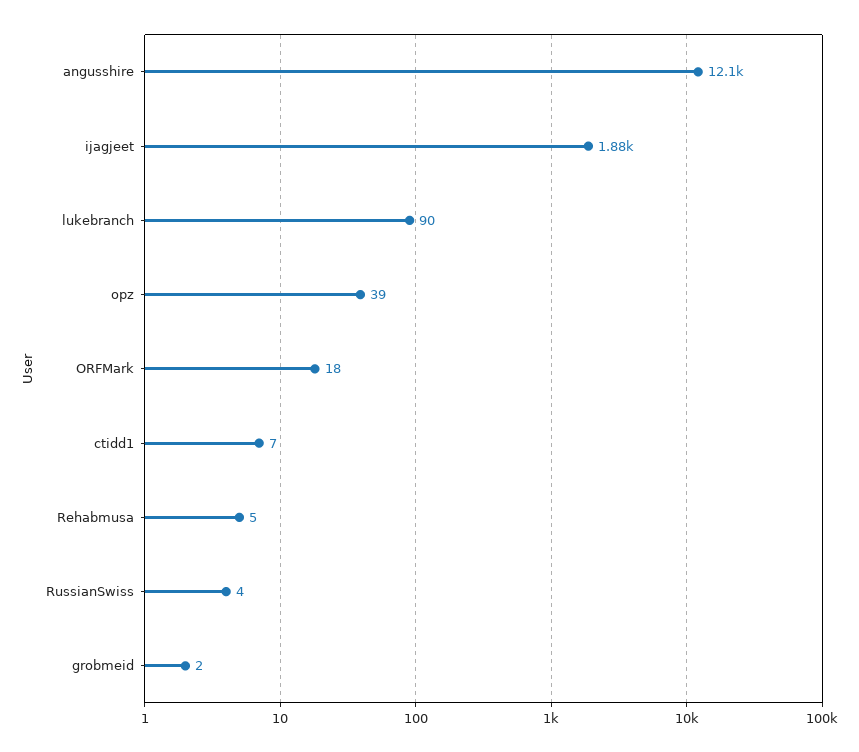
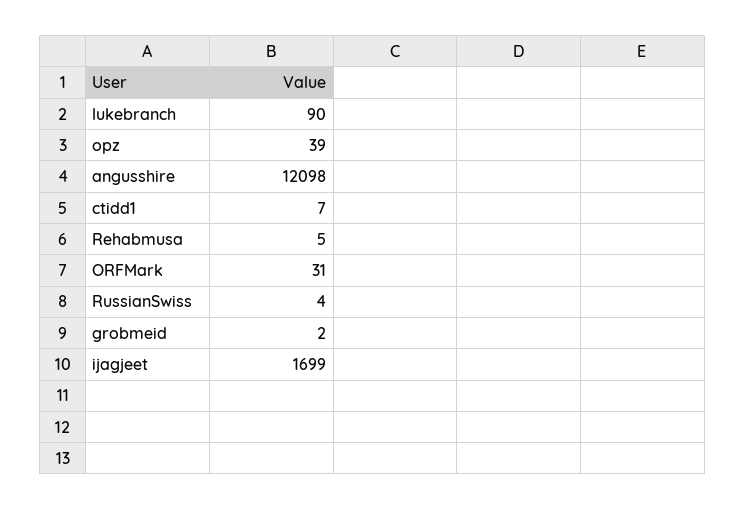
ijagjeet: 1880 -> 1699
ORFMark: 18 -> 31

